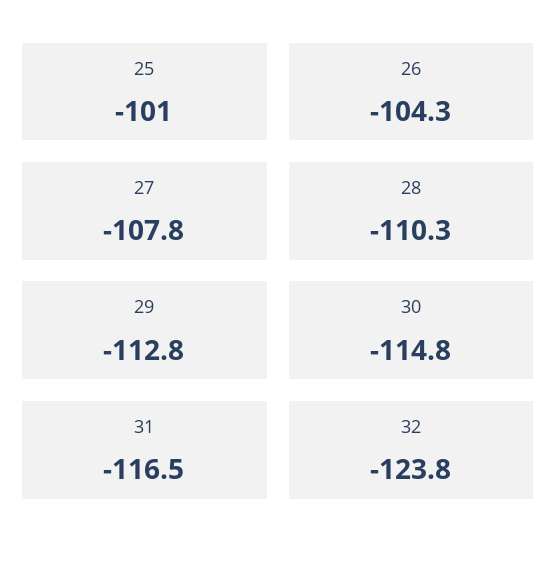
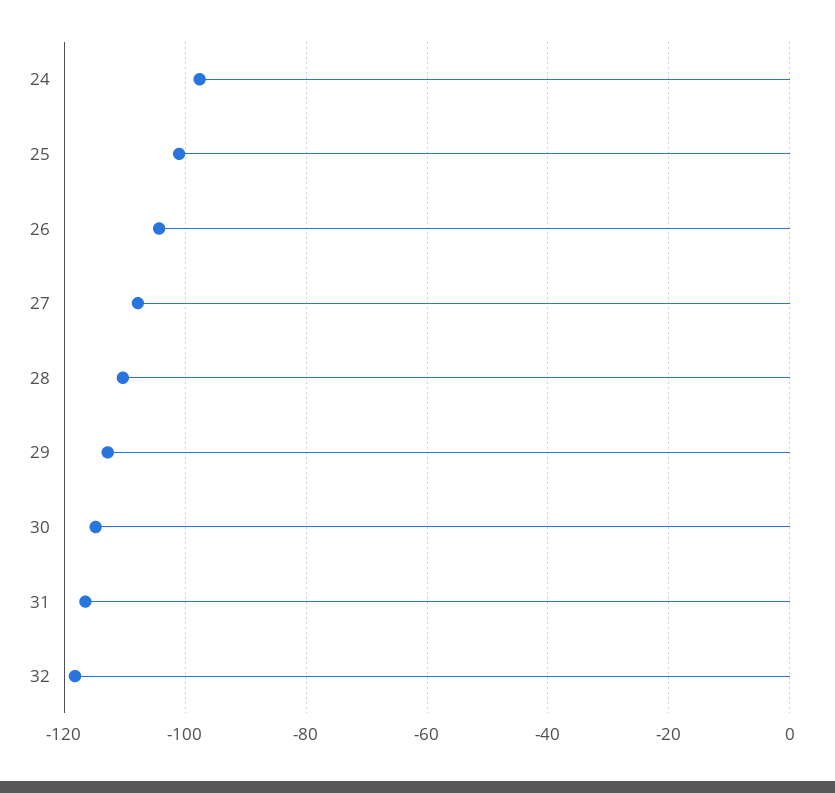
32: -123.8 -> -118
24: none -> -98

